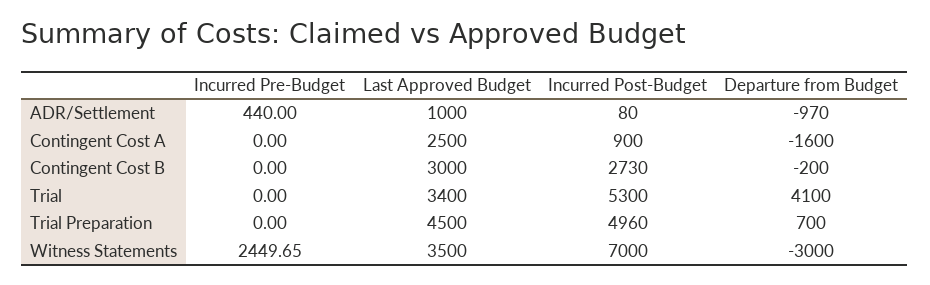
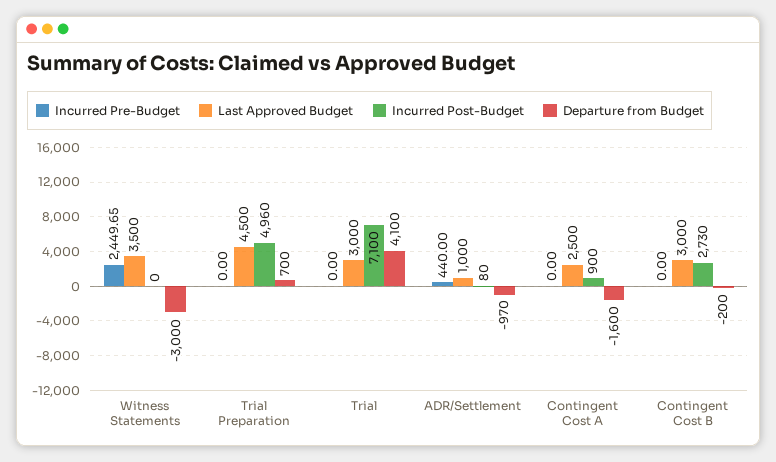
Last Approved Budget, Trial: 3400 -> 3000
Incurred Post-Budget, Trial: 5300 -> 7100
Incurred Post-Budget, Witness Statements: 7000 -> 0

